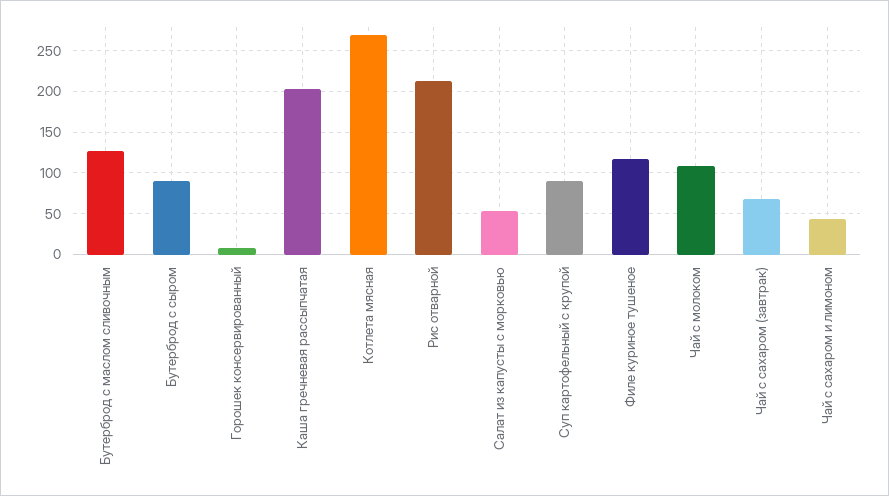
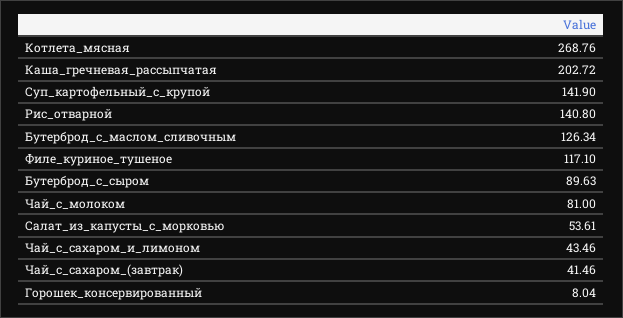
Рис отварной: 210 -> 140.8
Суп картофельный с крупой: 90 -> 141.9
Чай с молоком: 110 -> 81
Чай с сахаром (завтрак): 70 -> 41.46

